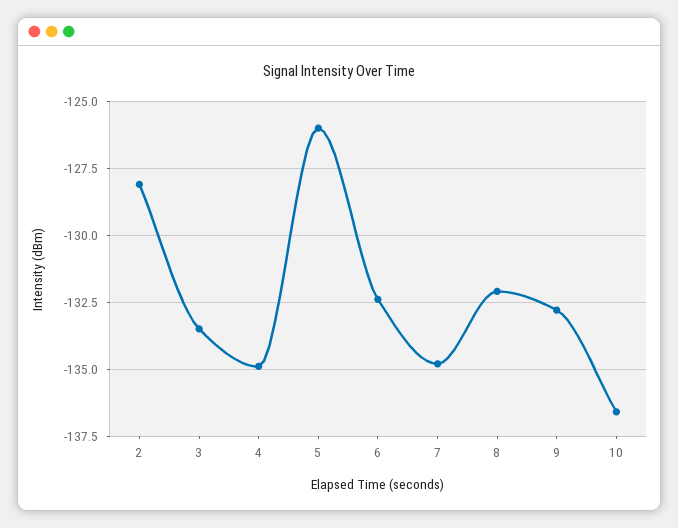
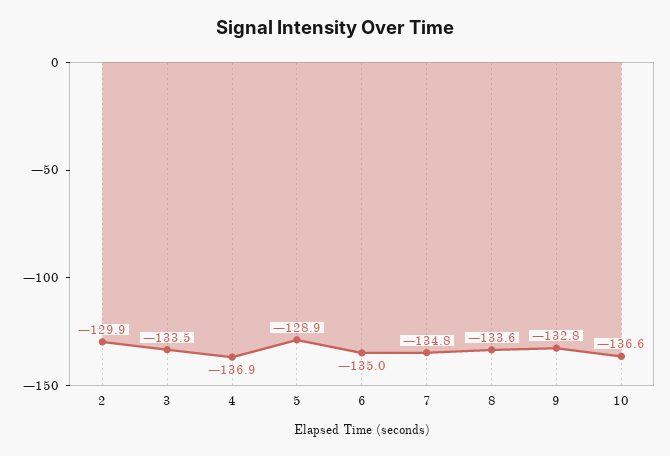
2: -128 -> -129.9
4: -135 -> -136.9
5: -126 -> -128.9
6: -132.5 -> -135
8: -132 -> -133.6

